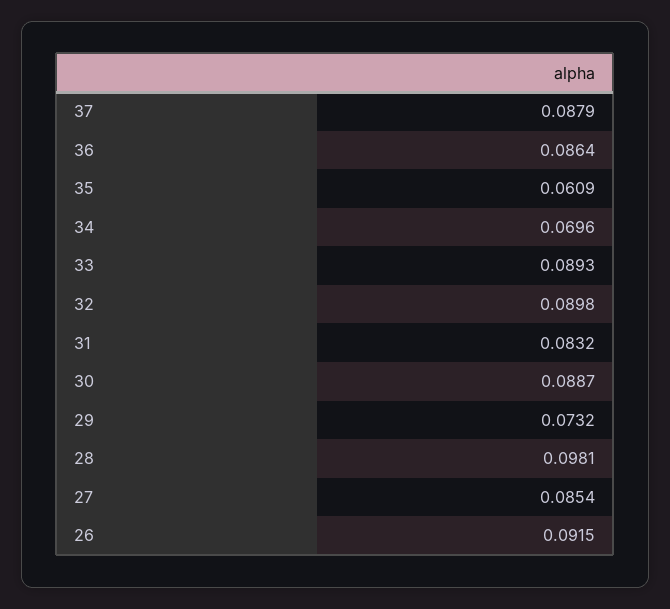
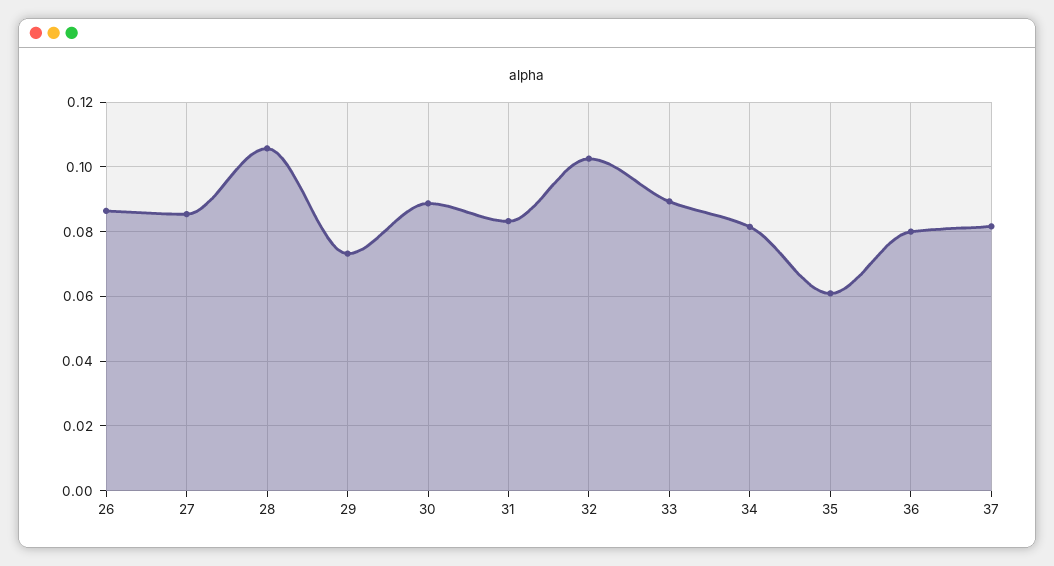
37: 0.0879 -> 0.082
36: 0.0864 -> 0.08
34: 0.0696 -> 0.082
32: 0.0898 -> 0.102
28: 0.0981 -> 0.106
26: 0.0915 -> 0.086

